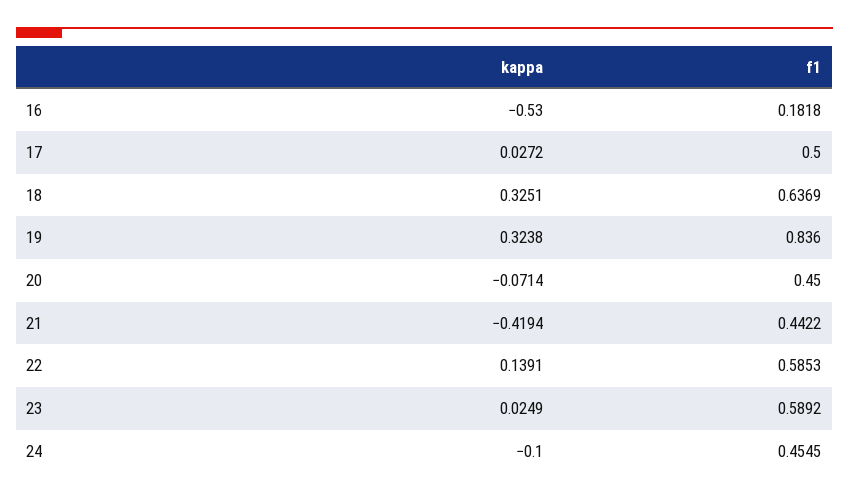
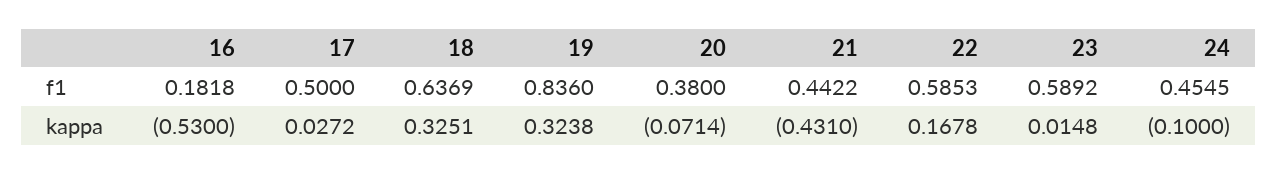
f1, 20: 0.45 -> 0.38
kappa, 21: -0.4194 -> -0.431
kappa, 22: 0.1391 -> 0.1678
kappa, 23: 0.0249 -> 0.0148

